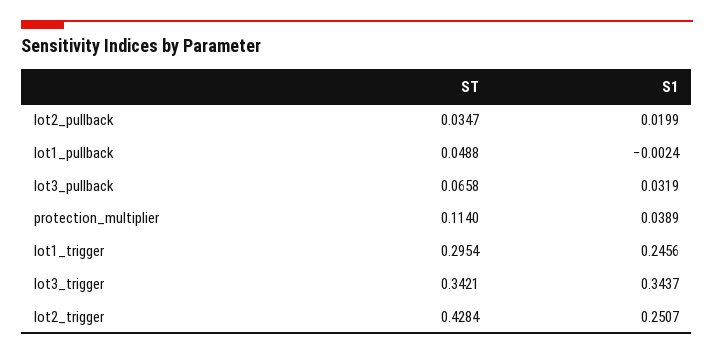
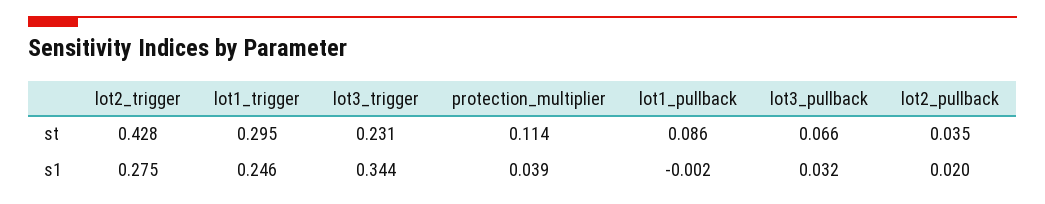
ST, lot1_pullback: 0.0488 -> 0.086
ST, lot3_trigger: 0.3421 -> 0.231
S1, lot2_trigger: 0.2507 -> 0.275

